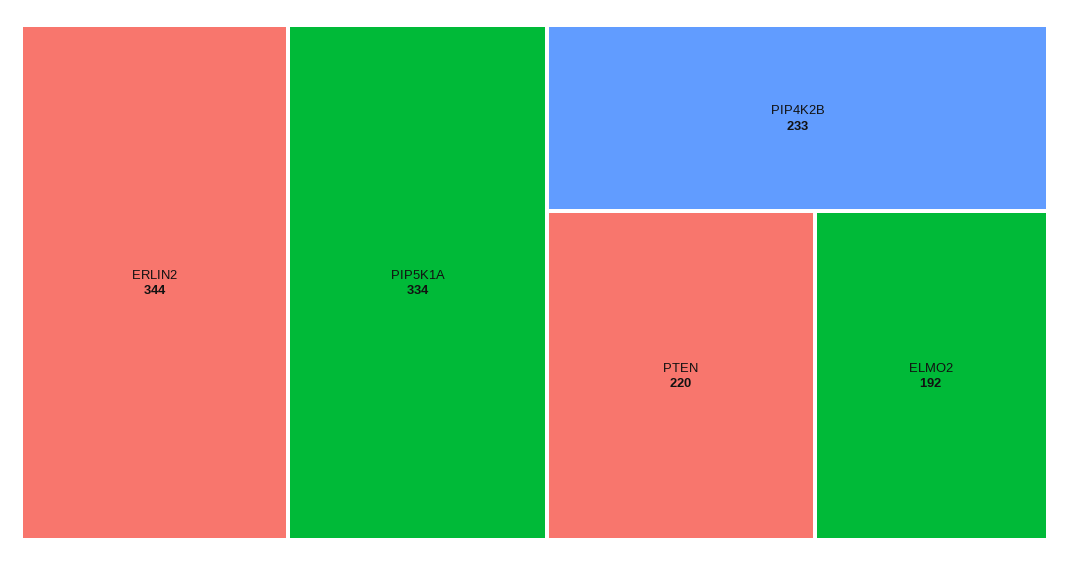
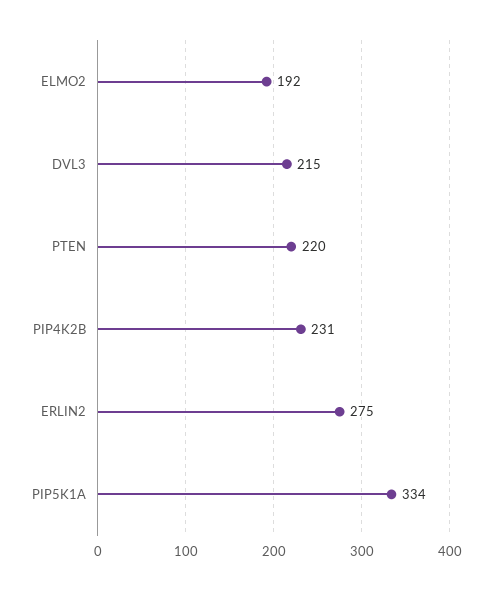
ERLIN2: 344 -> 275
PIP4K2B: 233 -> 231
DVL3: none -> 215

